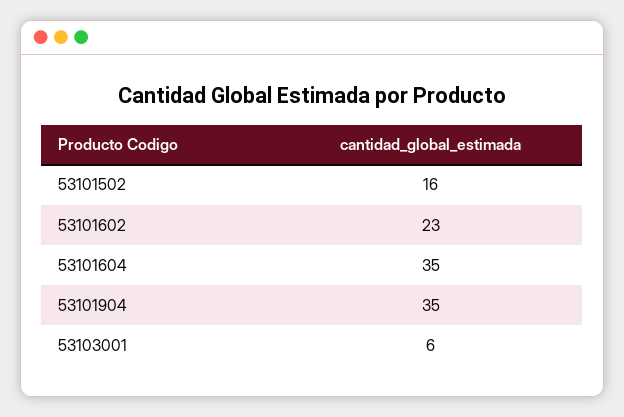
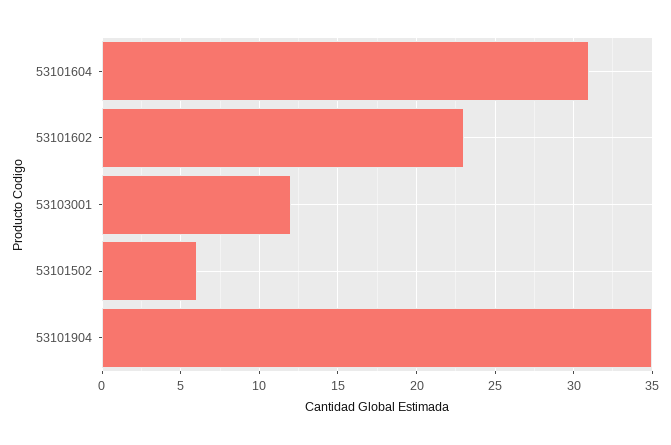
53101502: 16 -> 6
53101604: 35 -> 31
53103001: 6 -> 12

